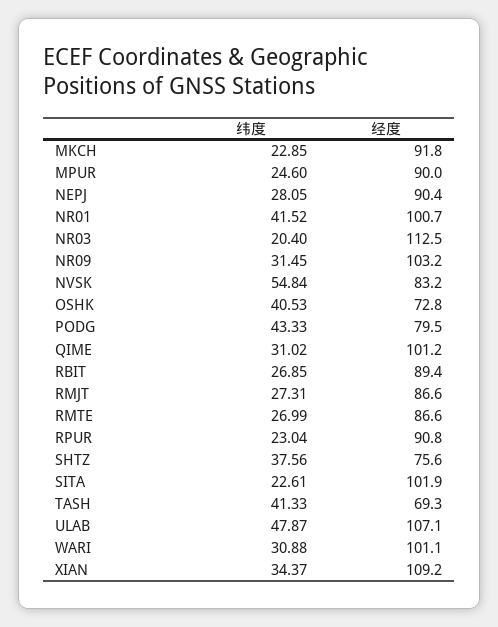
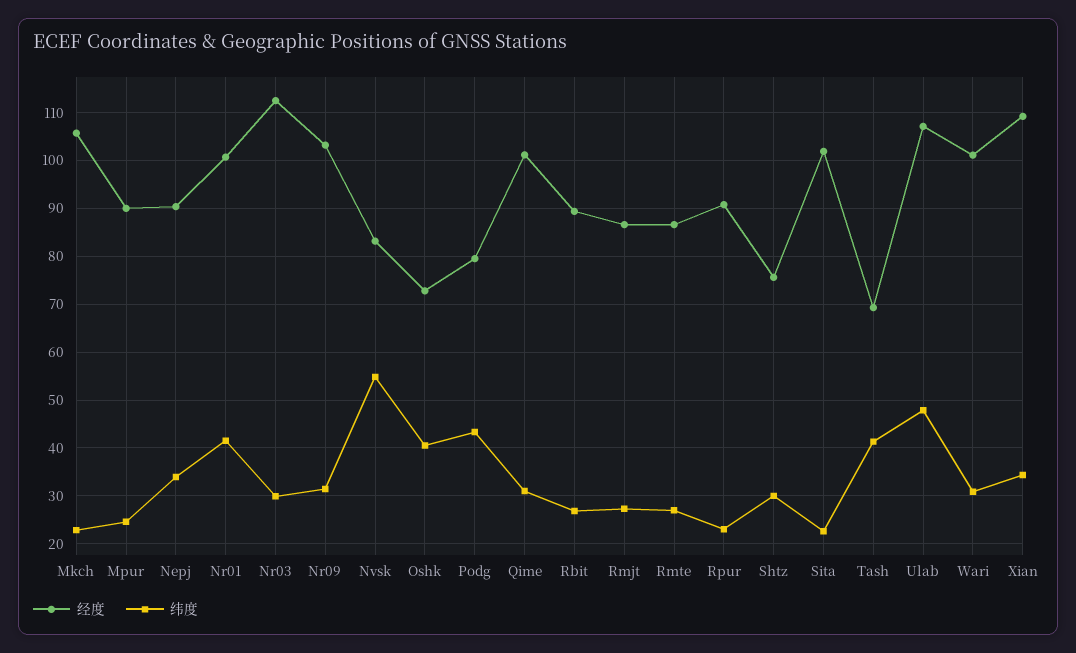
经度, MKCH: 91.8 -> 106
纬度, NEPJ: 28.05 -> 34
纬度, NR03: 20.4 -> 30
纬度, SHTZ: 37.56 -> 30

